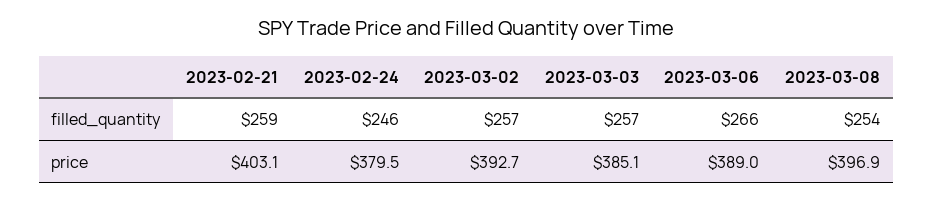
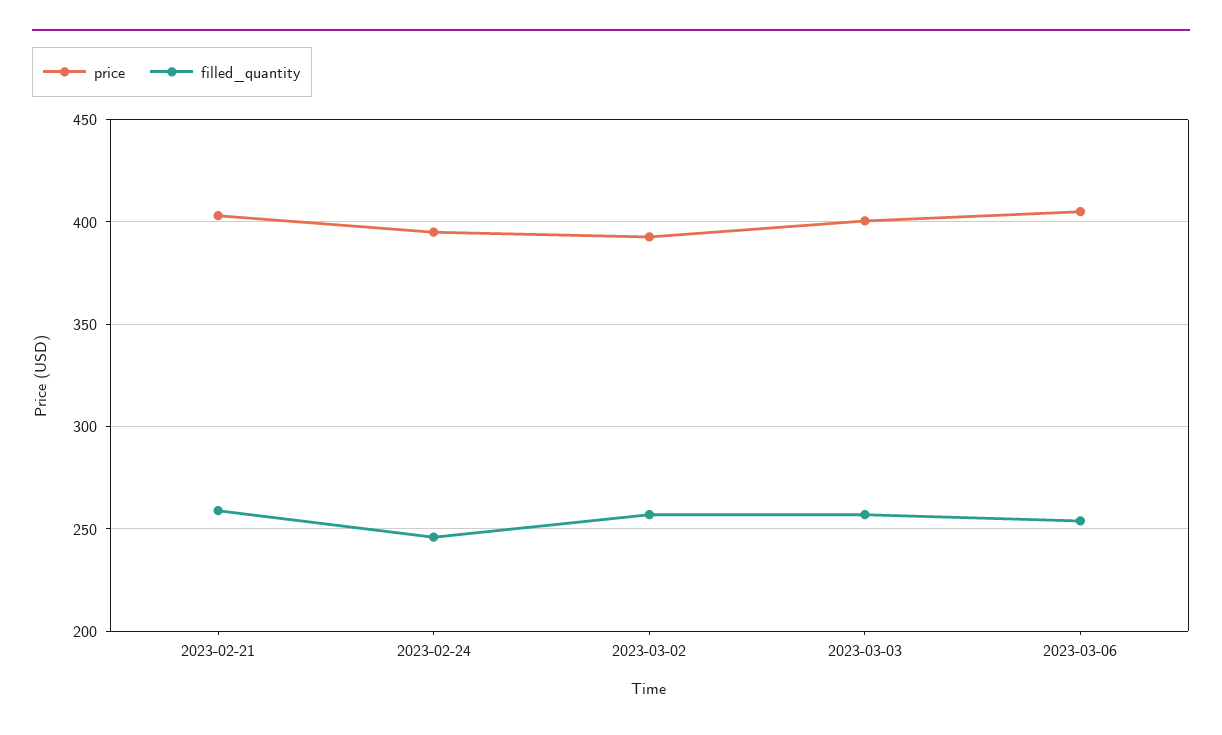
filled_quantity, 2023-03-06: 266 -> 255
filled_quantity, 2023-03-08: 254 -> none
price, 2023-02-24: 379.5 -> 395
price, 2023-03-03: 385.1 -> 400
price, 2023-03-06: 389 -> 405
price, 2023-03-08: 396.9 -> none

